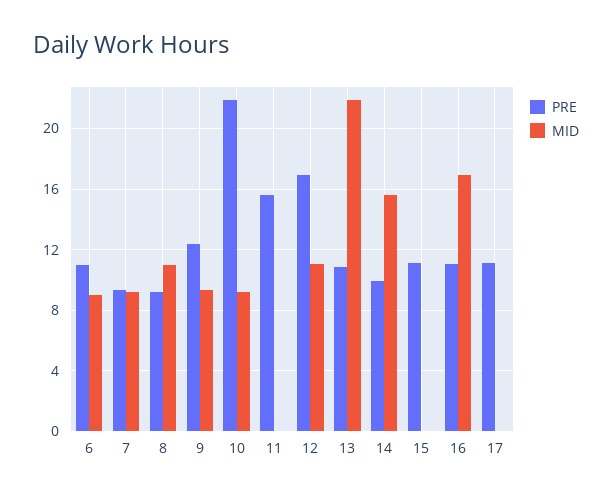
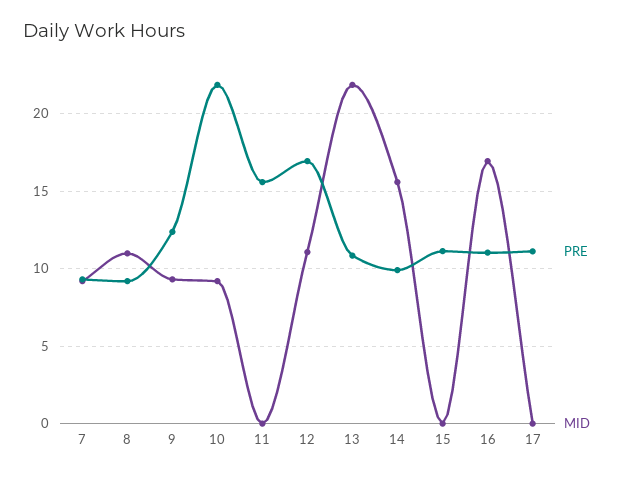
PRE, 6: 11 -> none
MID, 6: 9 -> none

